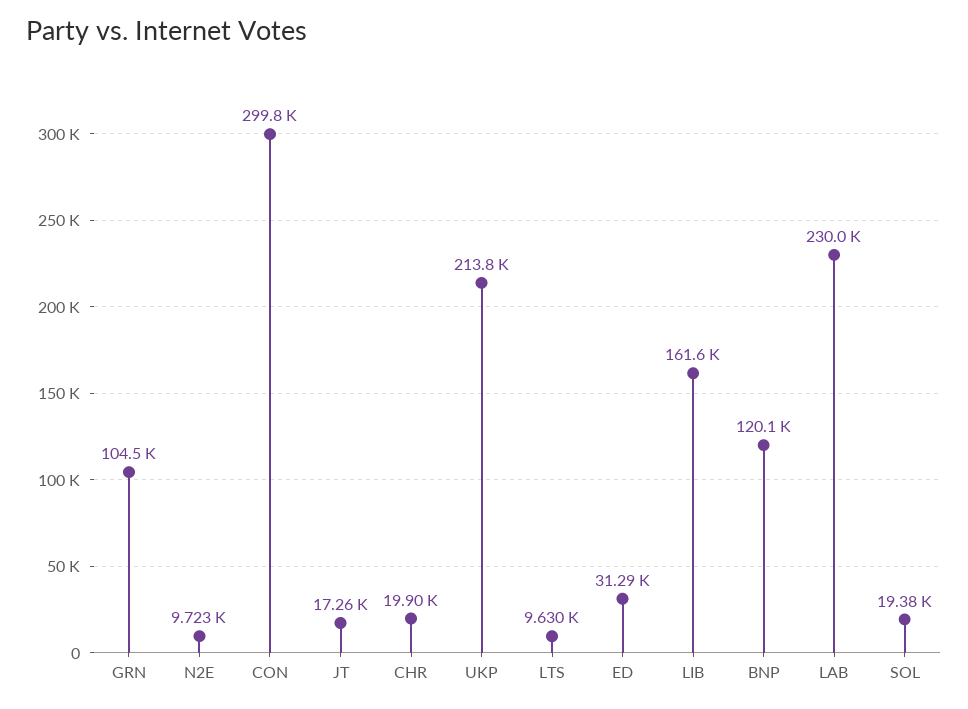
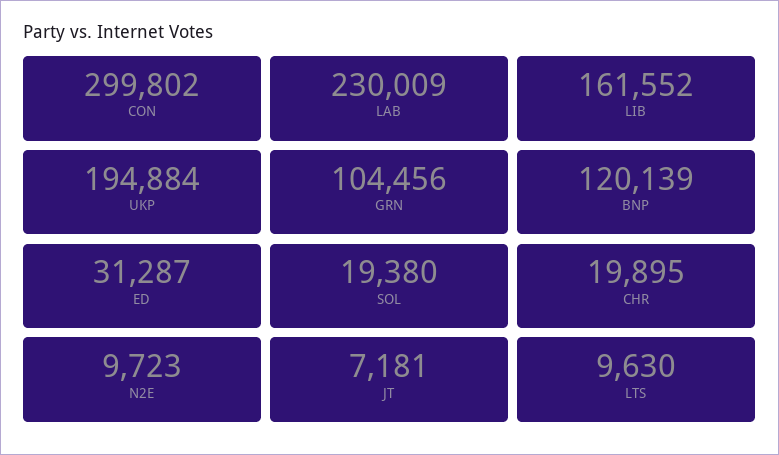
JT: 17260 -> 7181
UKP: 213800 -> 194884

